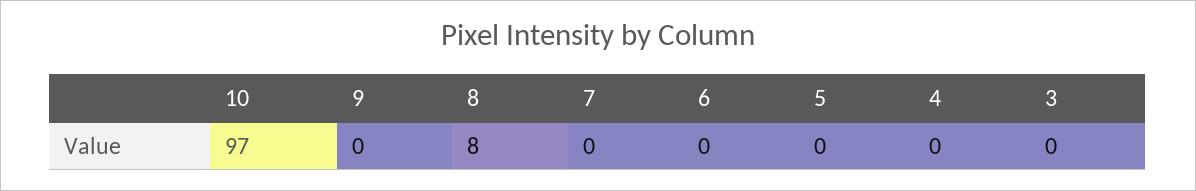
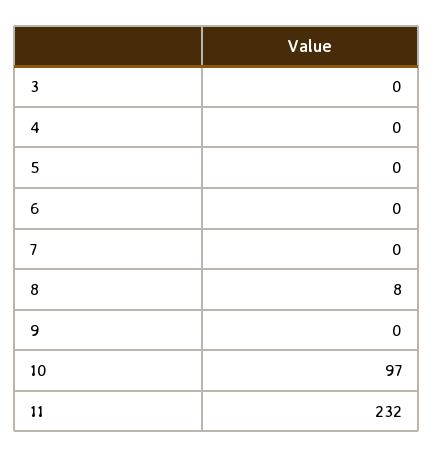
11: none -> 232

